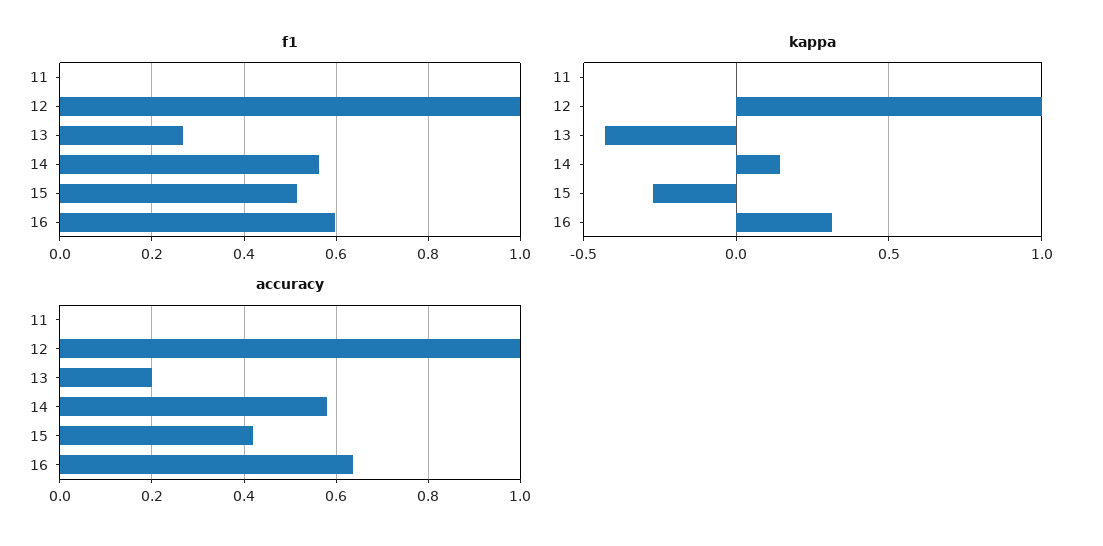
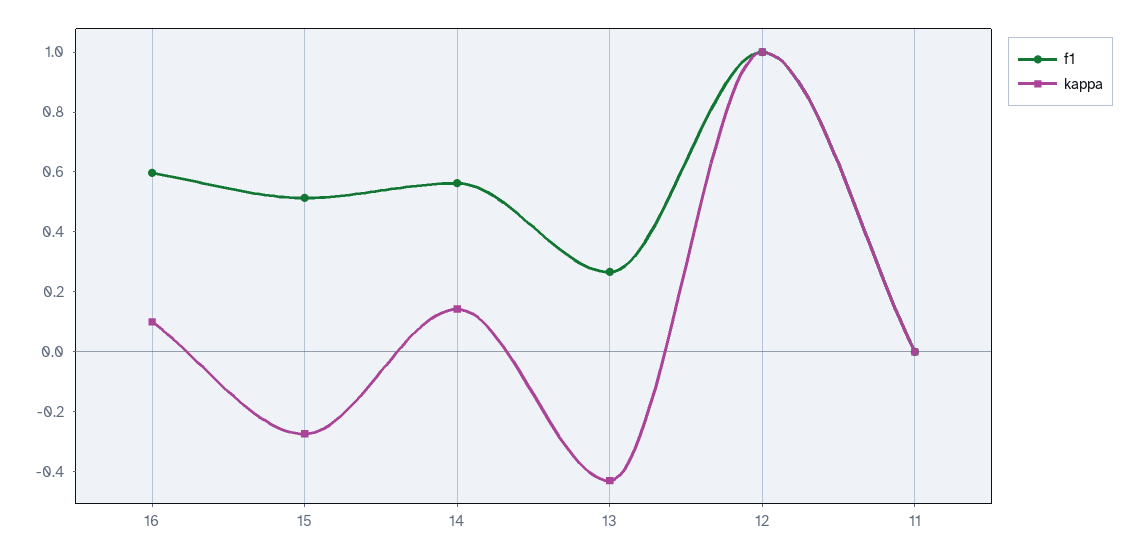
kappa, 16: 0.3 -> 0.1
accuracy, 11: 0 -> none
accuracy, 12: 1 -> none
accuracy, 13: 0.2 -> none
accuracy, 14: 0.58 -> none
accuracy, 15: 0.42 -> none
accuracy, 16: 0.64 -> none

